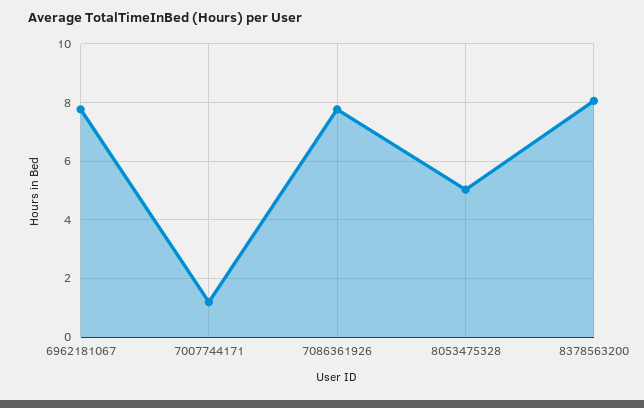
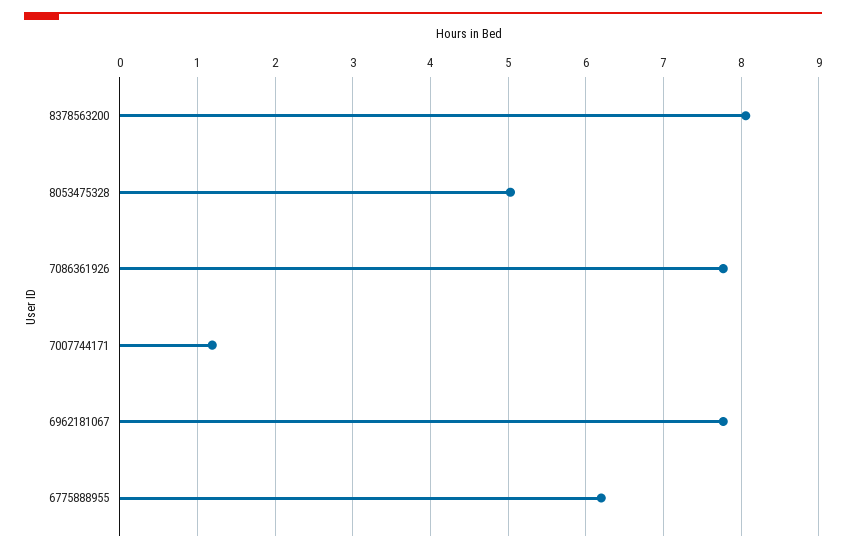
6775888955: none -> 6.2

